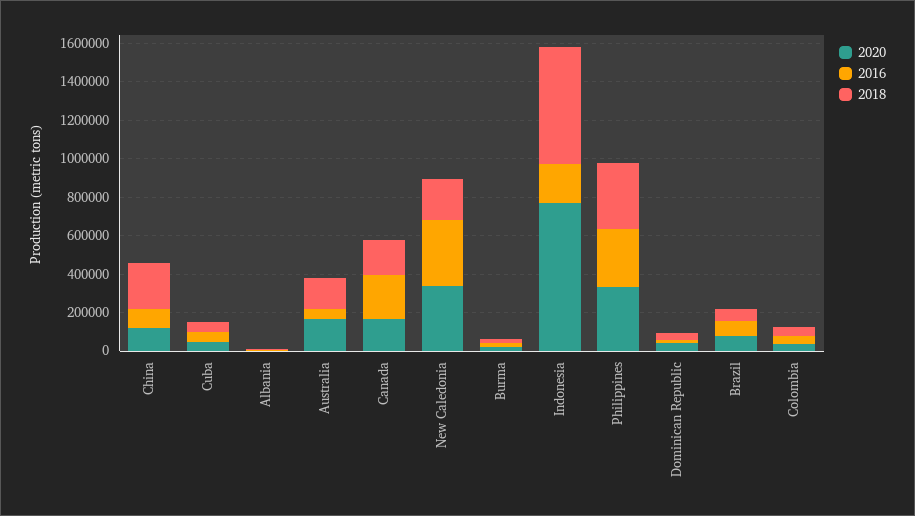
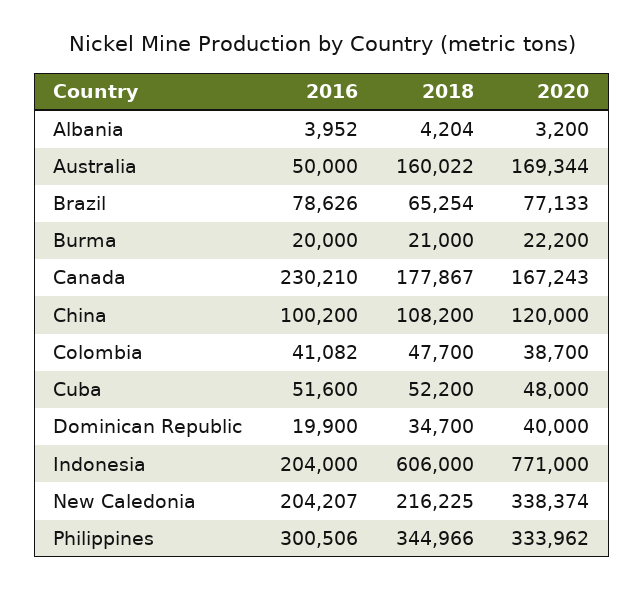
2018, China: 250000 -> 108200
2016, New Caledonia: 350000 -> 204207

